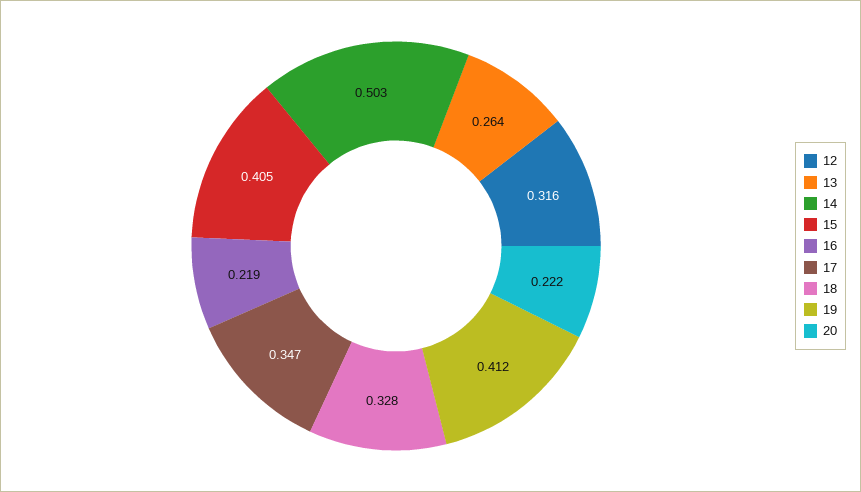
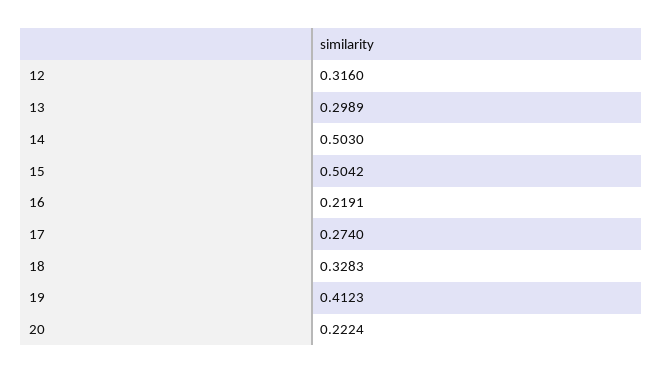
13: 0.264 -> 0.2989
15: 0.405 -> 0.5042
17: 0.347 -> 0.274

